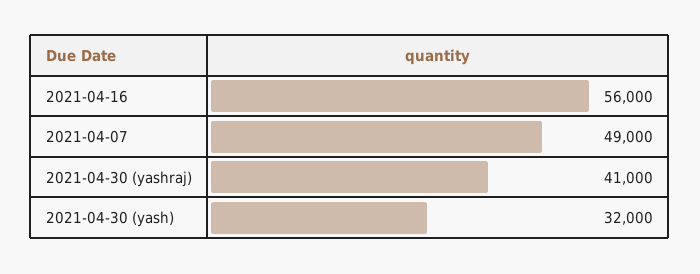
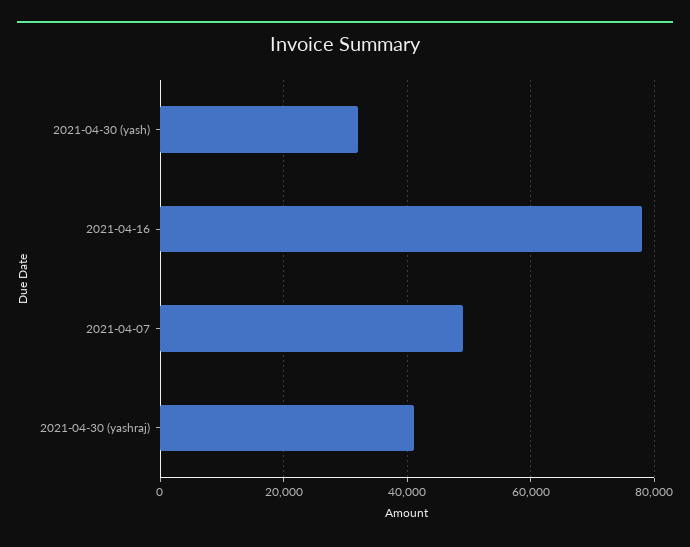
2021-04-16: 56000 -> 78000

